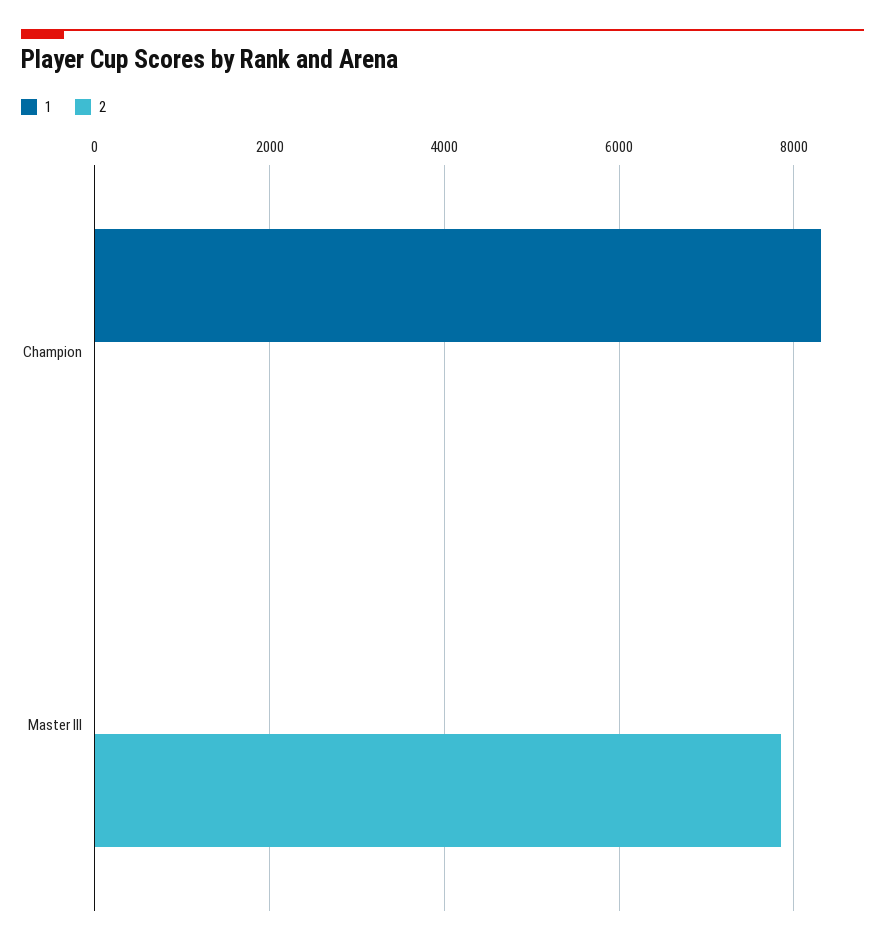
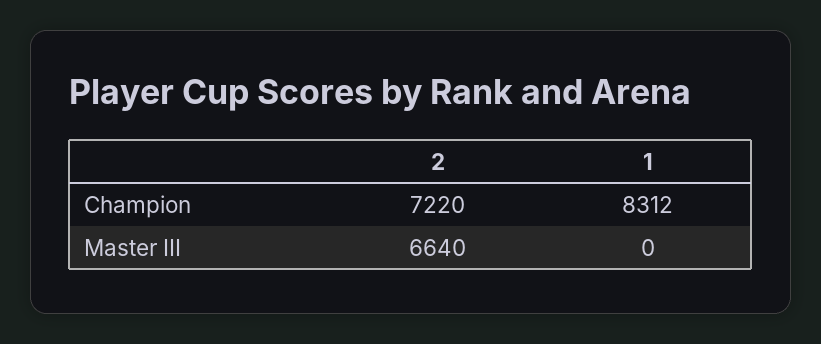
2, Champion: 0 -> 7220
2, Master III: 7800 -> 6640

